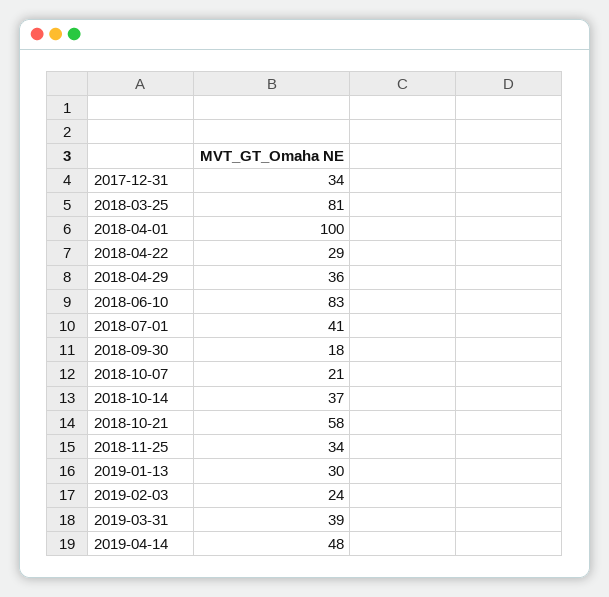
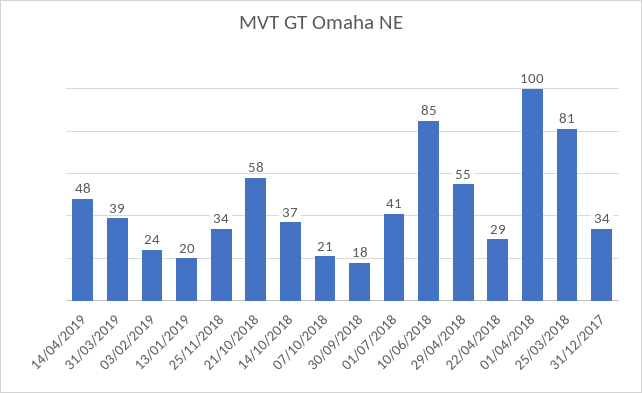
2018-04-29: 36 -> 55
2018-06-10: 83 -> 85
2019-01-13: 30 -> 20

